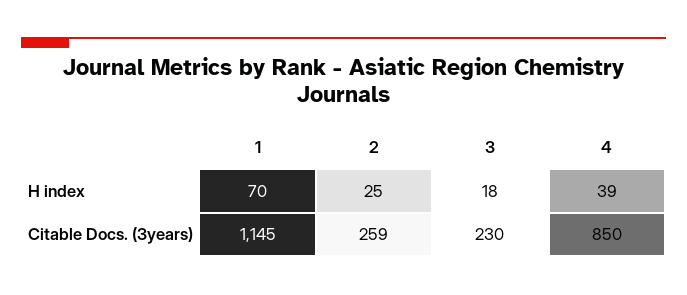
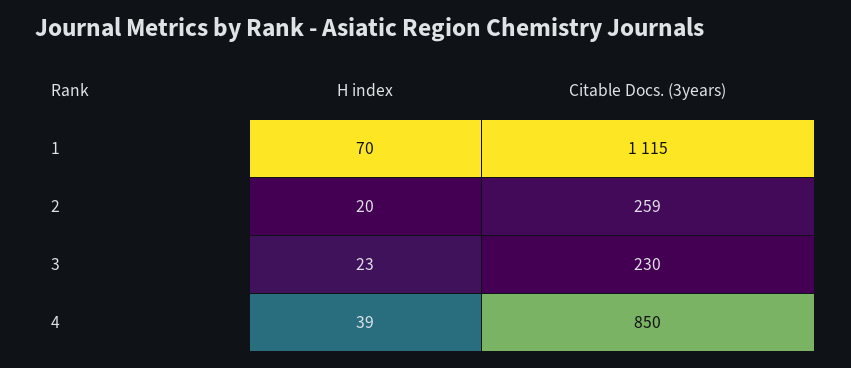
2, H index: 25 -> 20
3, H index: 18 -> 23
1, Citable Docs. (3years): 1145 -> 1115

